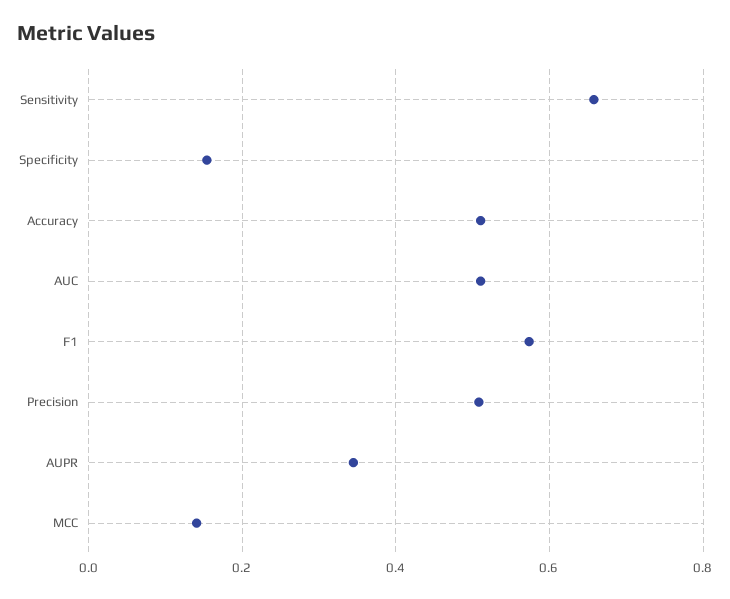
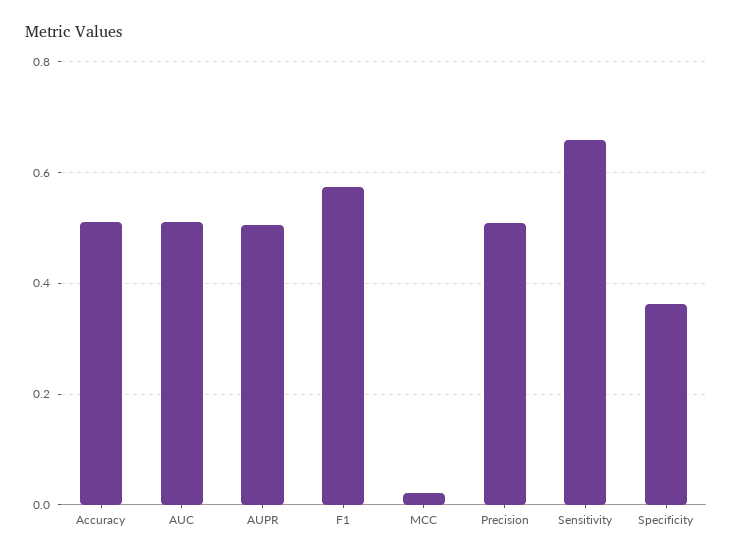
Specificity: 0.16 -> 0.36
AUPR: 0.34 -> 0.5
MCC: 0.14 -> 0.02

